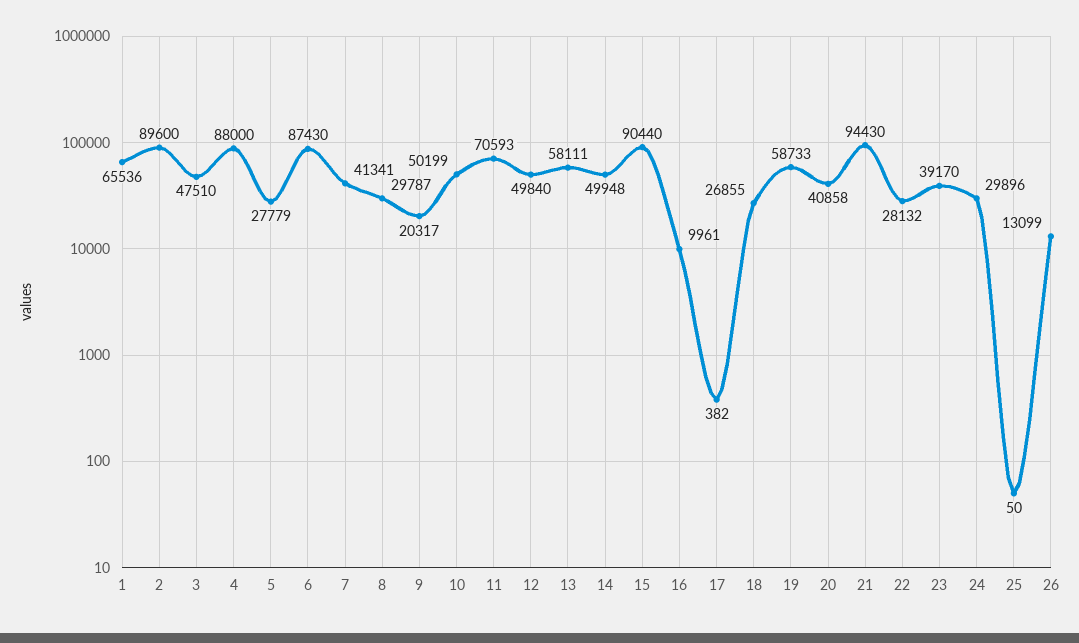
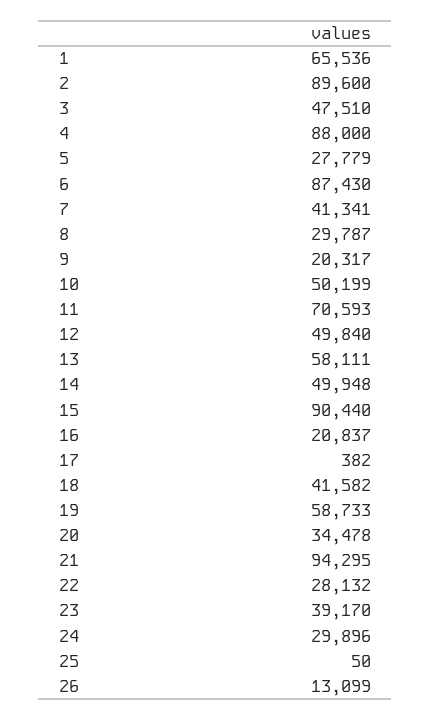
16: 9961 -> 20837
18: 26855 -> 41582
20: 40858 -> 34478
21: 94430 -> 94295

